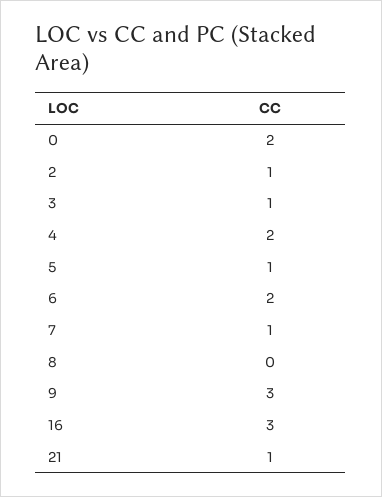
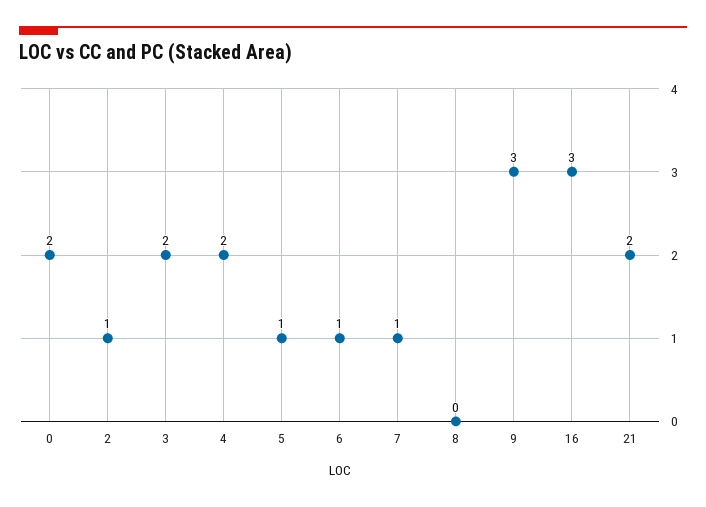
3: 1 -> 2
6: 2 -> 1
21: 1 -> 2

